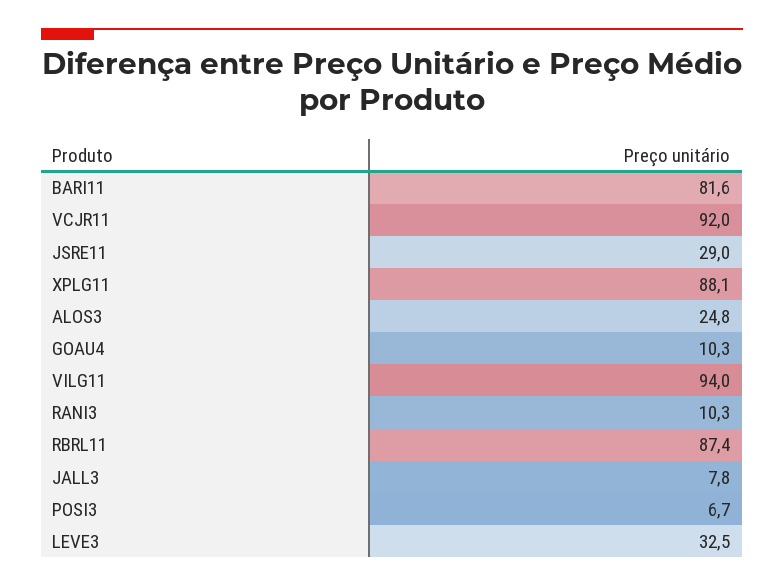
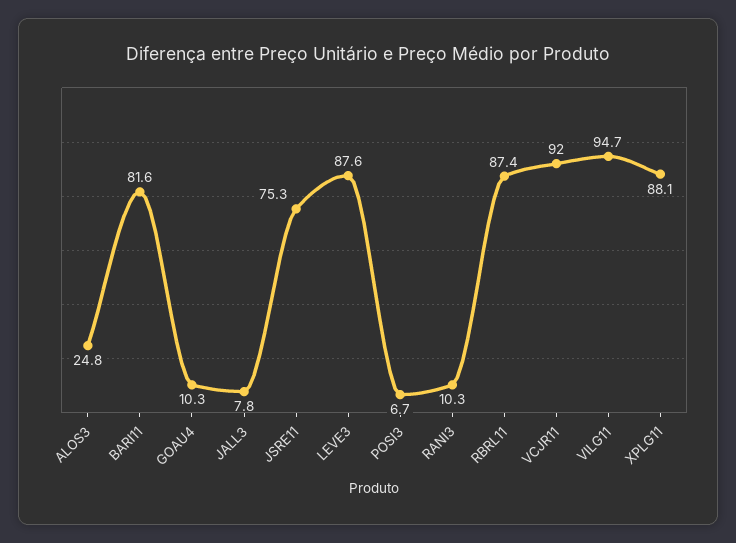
JSRE11: 29 -> 75.3
VILG11: 94 -> 94.7
LEVE3: 32.5 -> 87.6

